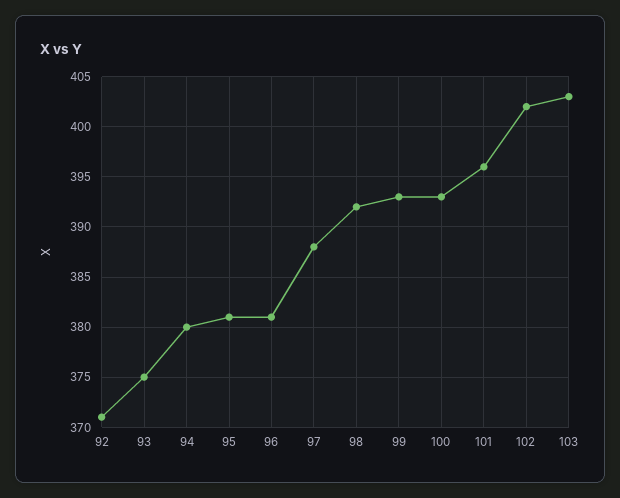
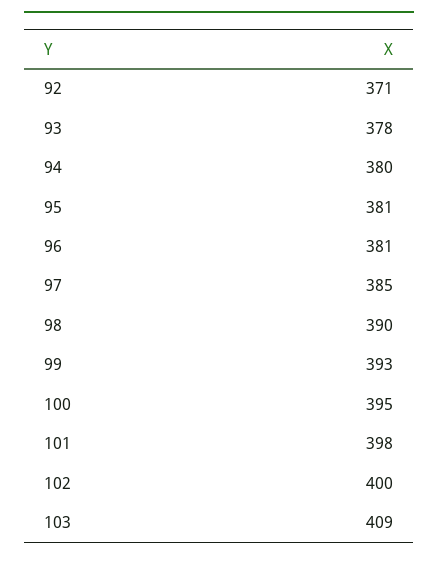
93: 375 -> 378
97: 388 -> 385
98: 392 -> 390
100: 393 -> 395
101: 396 -> 398
102: 402 -> 400
103: 403 -> 409

